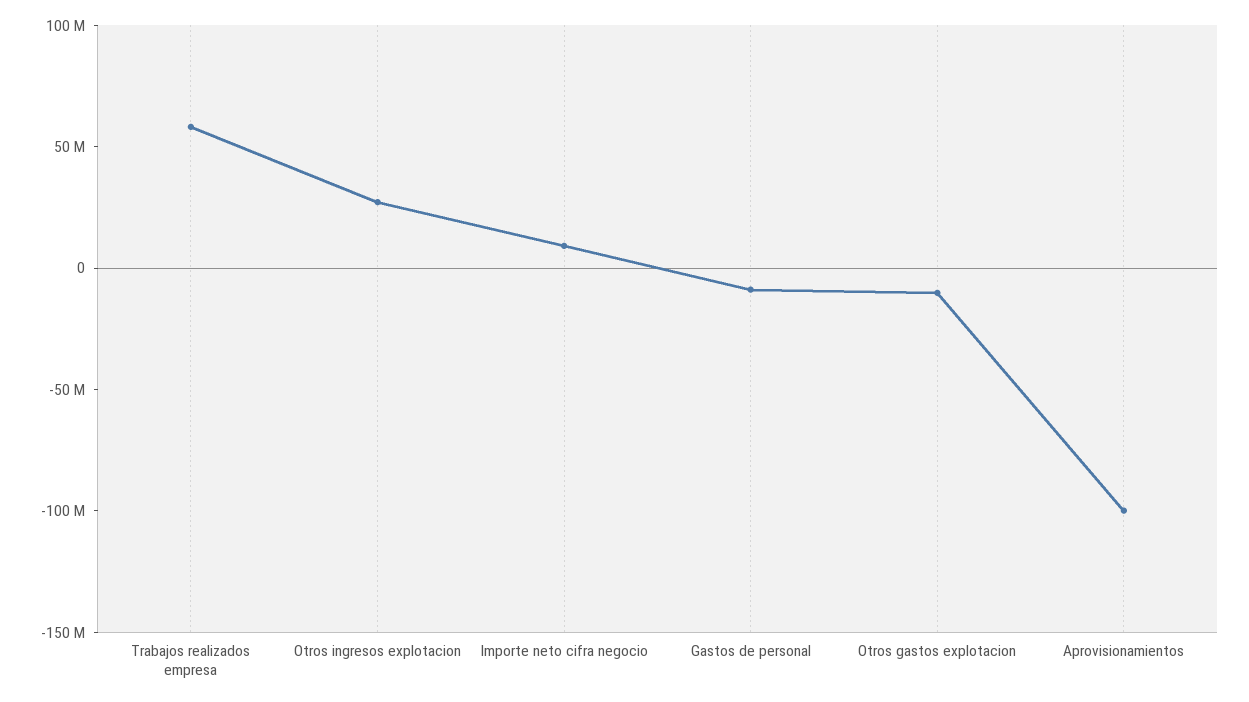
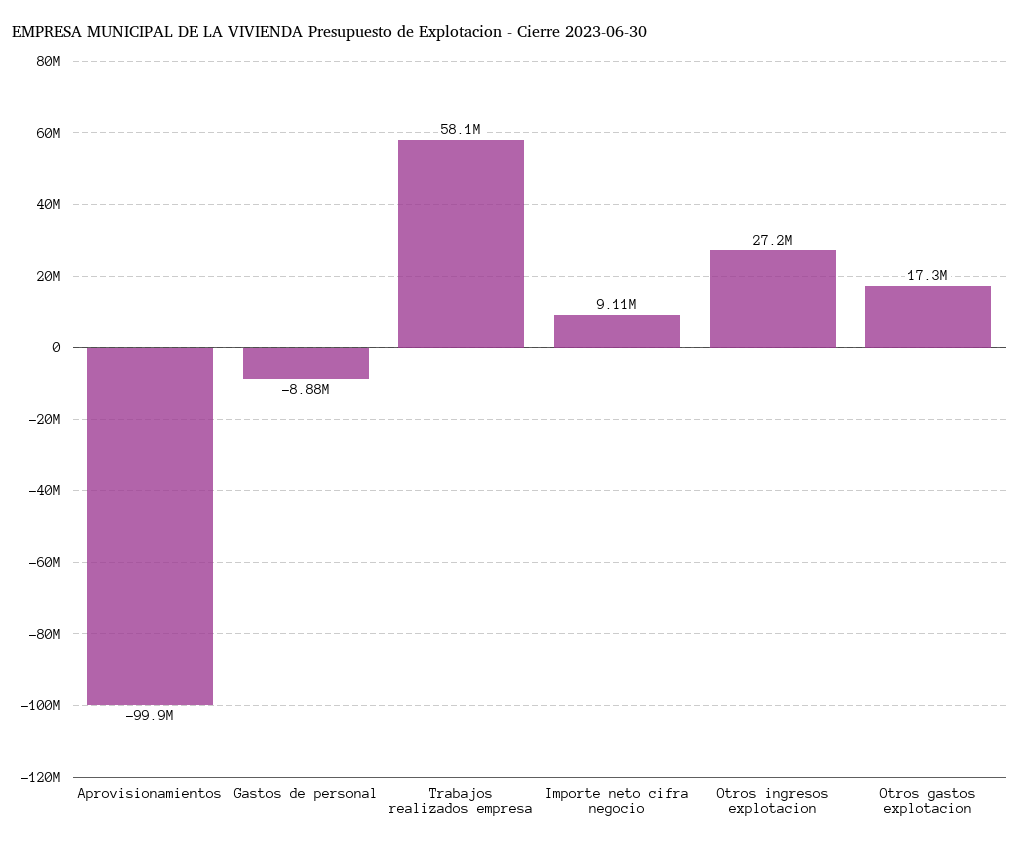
Otros gastos explotacion: -10000000 -> 17300000

